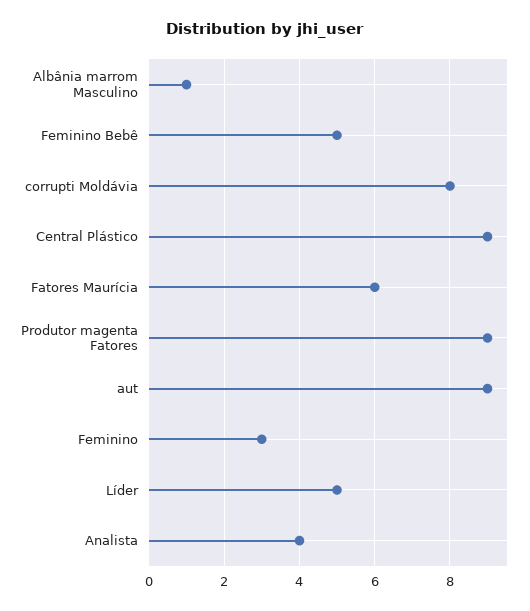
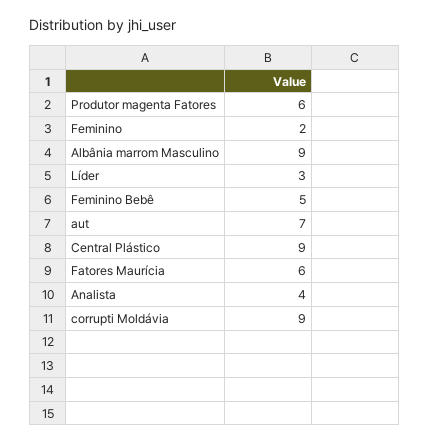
Albânia marrom Masculino: 1 -> 9
corrupti Moldávia: 8 -> 9
Produtor magenta Fatores: 9 -> 6
aut: 9 -> 7
Feminino: 3 -> 2
Líder: 5 -> 3

